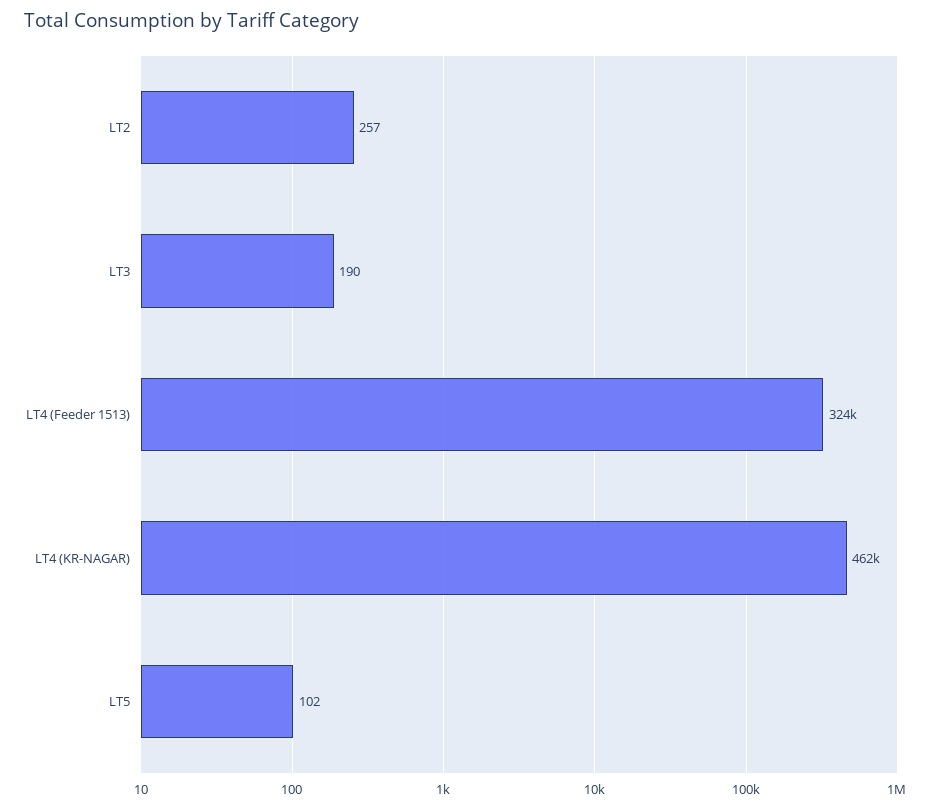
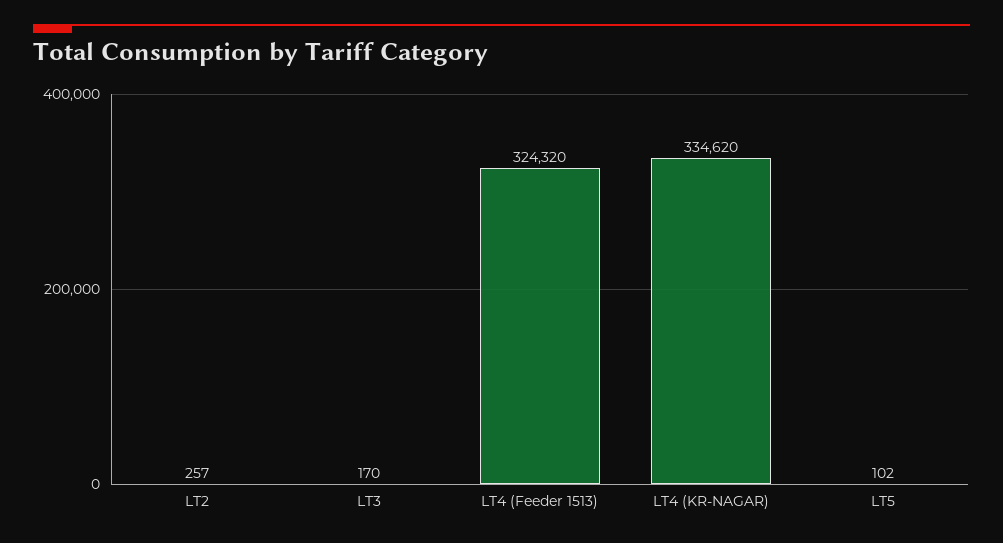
LT3: 190 -> 170
LT4 (KR-NAGAR): 462000 -> 334620

